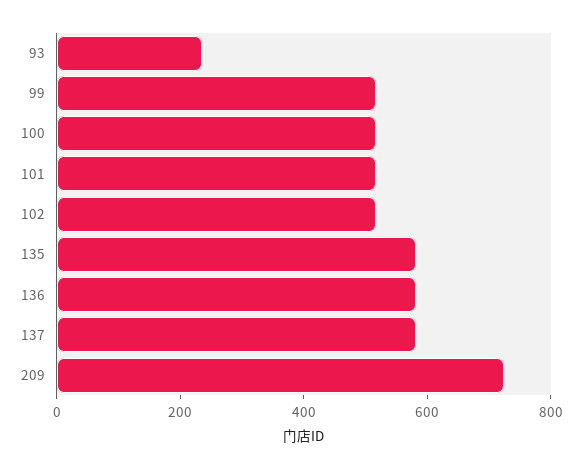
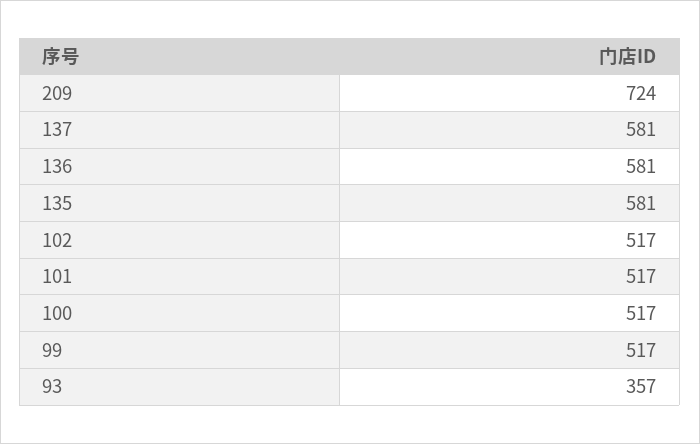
93: 250 -> 357

